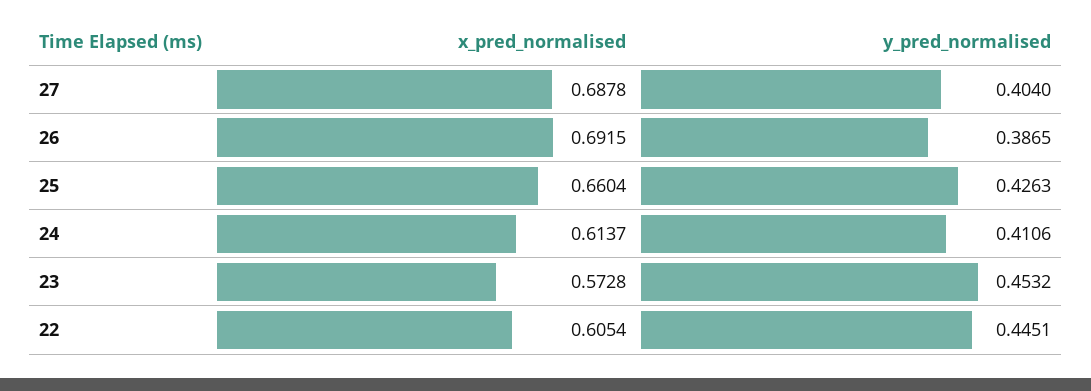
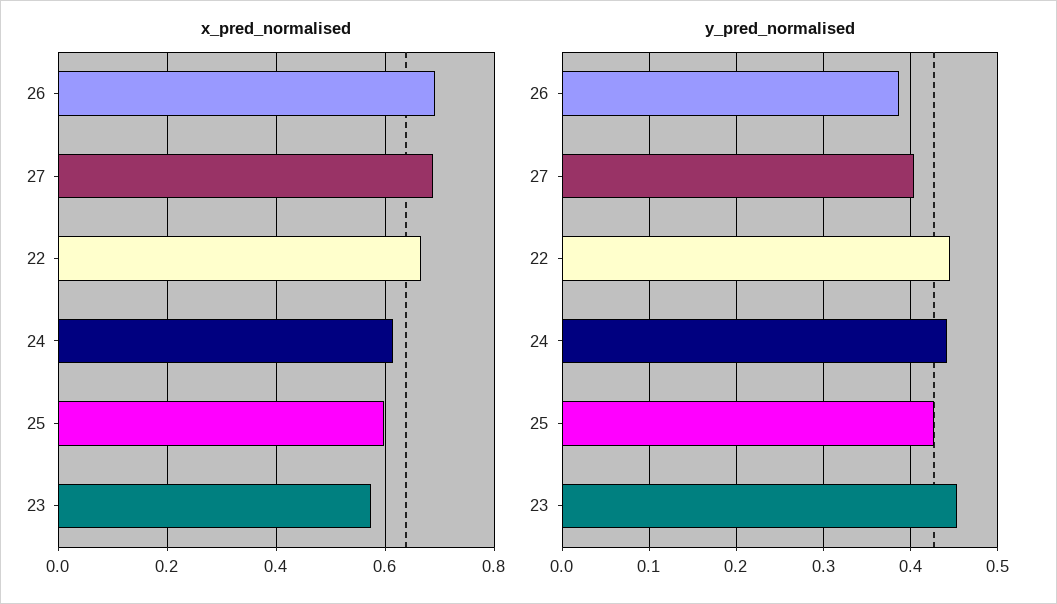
x_pred_normalised, 25: 0.6604 -> 0.6
y_pred_normalised, 24: 0.4106 -> 0.44
x_pred_normalised, 22: 0.6054 -> 0.66

